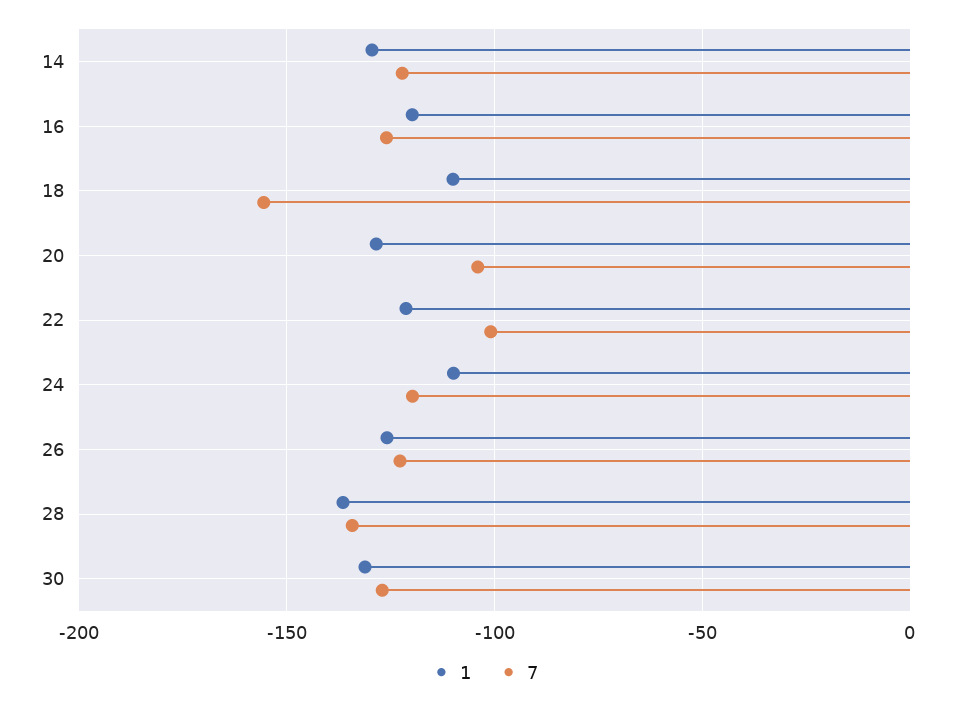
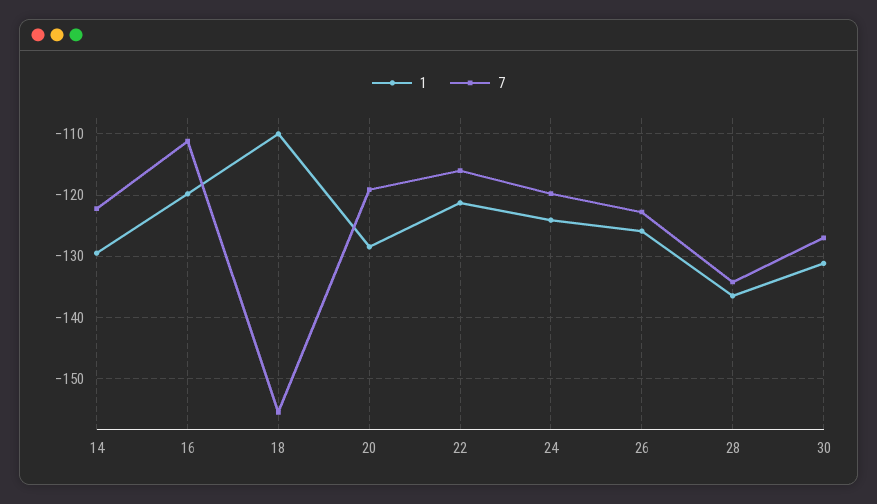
7, 16: -125 -> -111
7, 20: -105 -> -119
7, 22: -100 -> -116
1, 24: -110 -> -124

